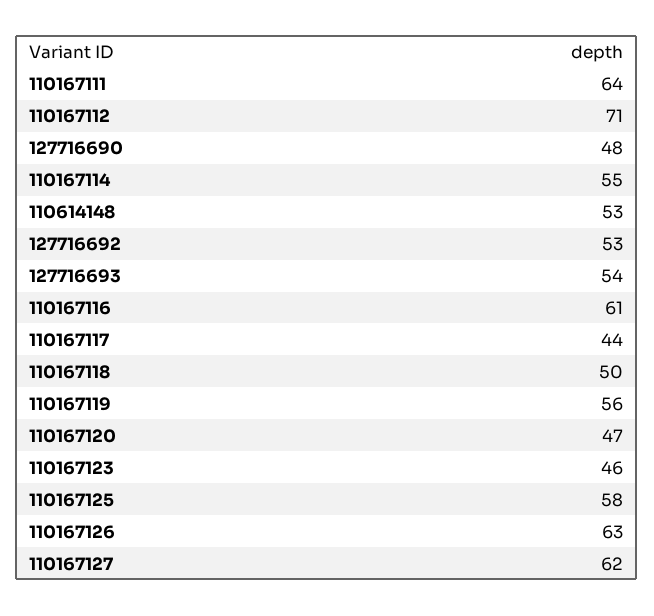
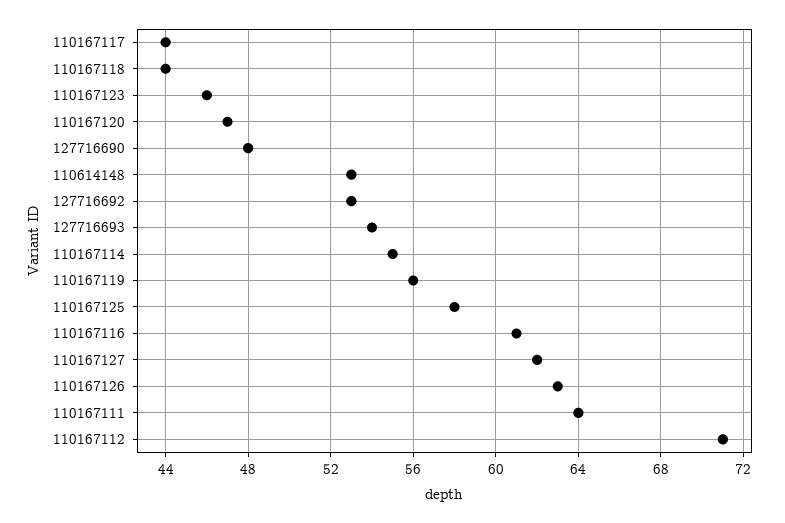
110167118: 50 -> 44

